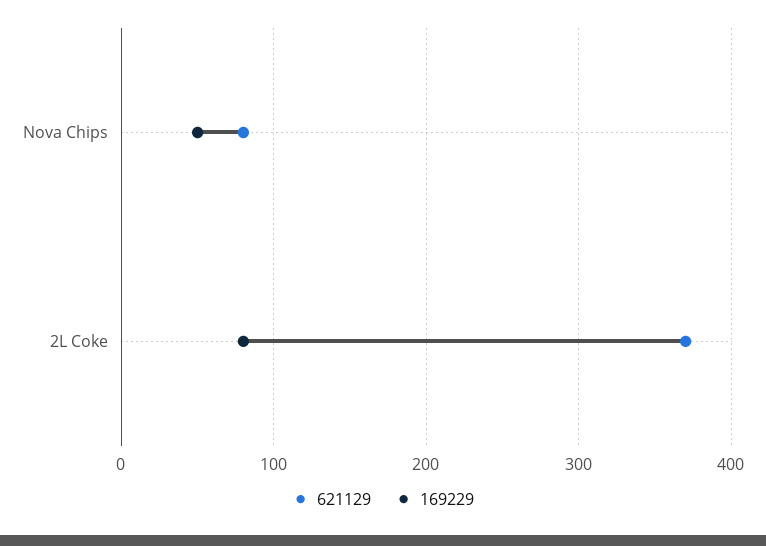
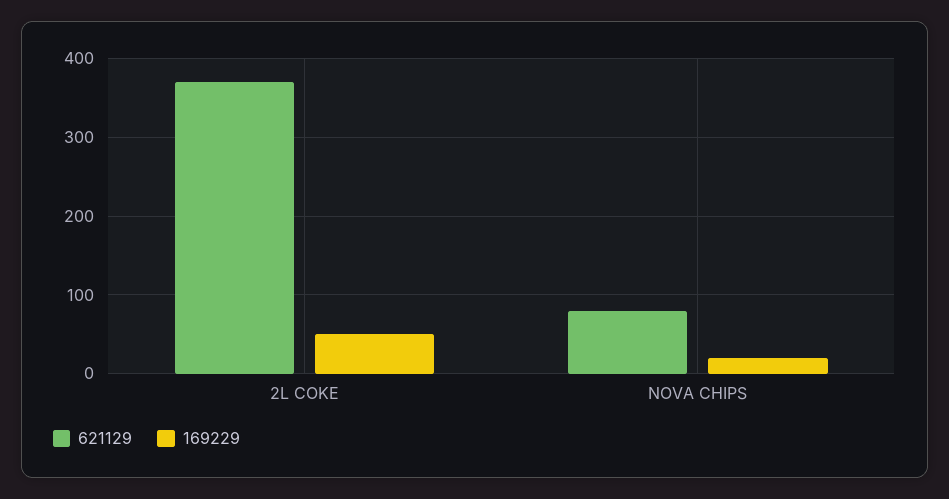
169229, Nova Chips: 50 -> 20
169229, 2L Coke: 80 -> 50

